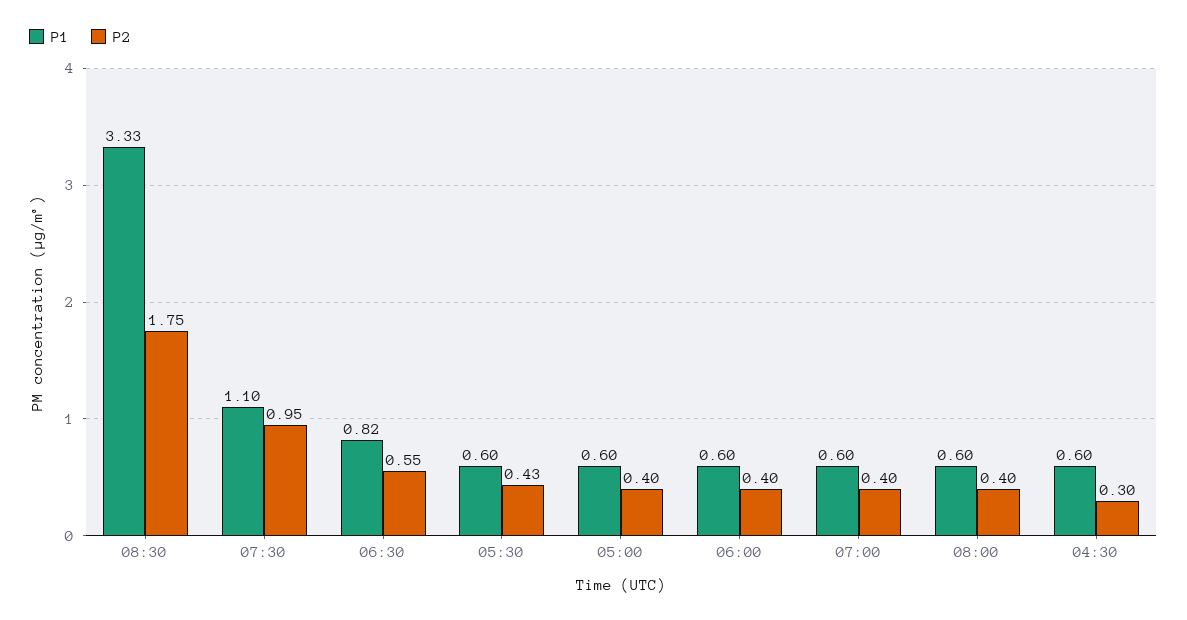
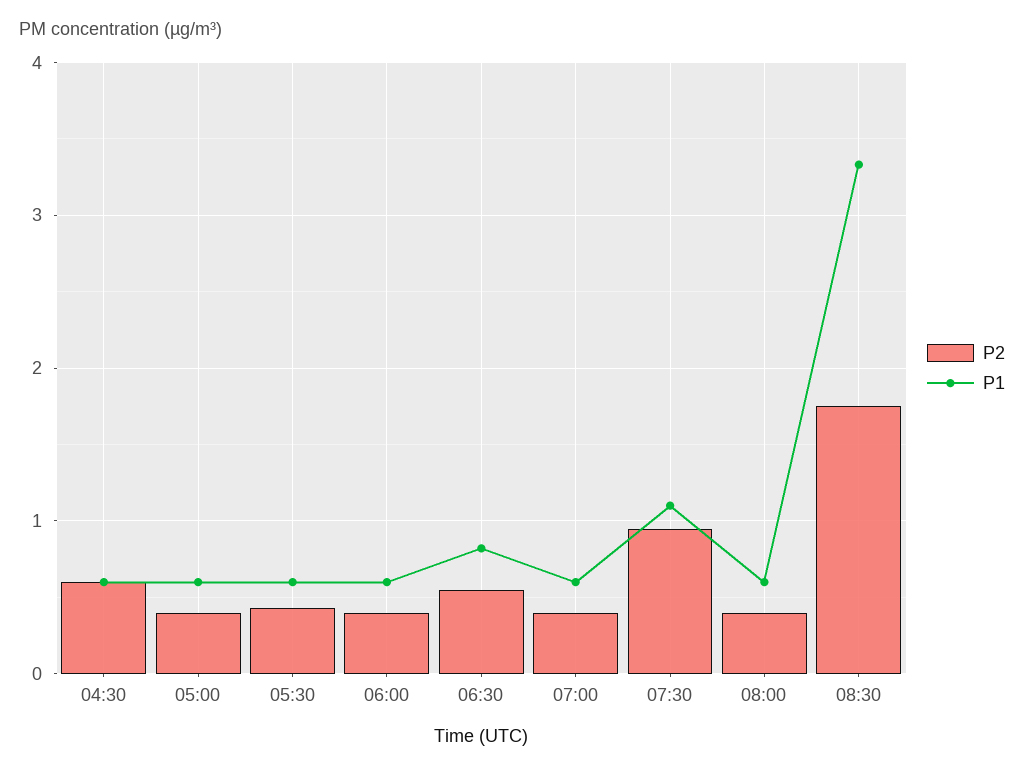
P2, 04:30: 0.3 -> 0.6

